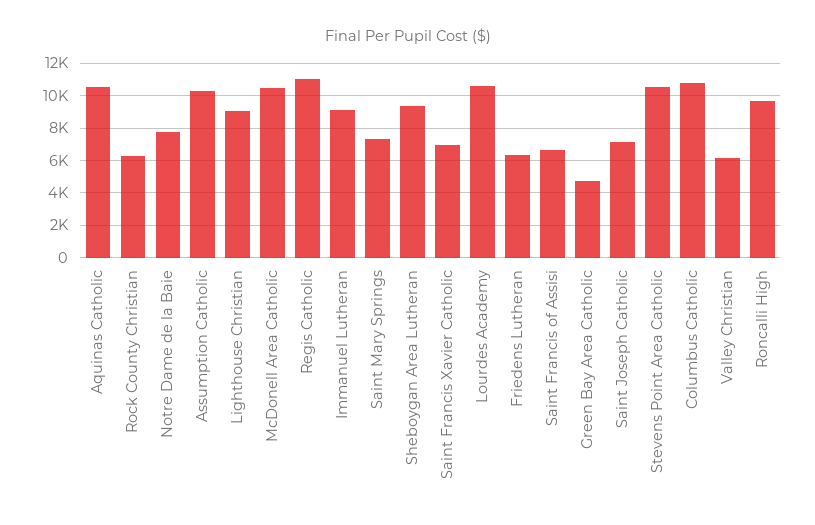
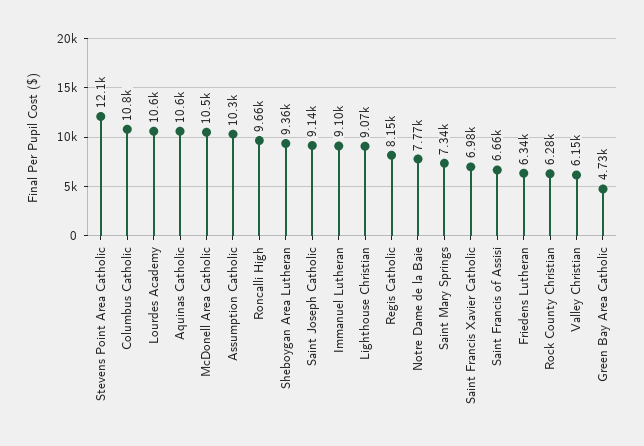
Regis Catholic: 11000 -> 8150
Saint Joseph Catholic: 7000 -> 9140
Stevens Point Area Catholic: 10500 -> 12100

